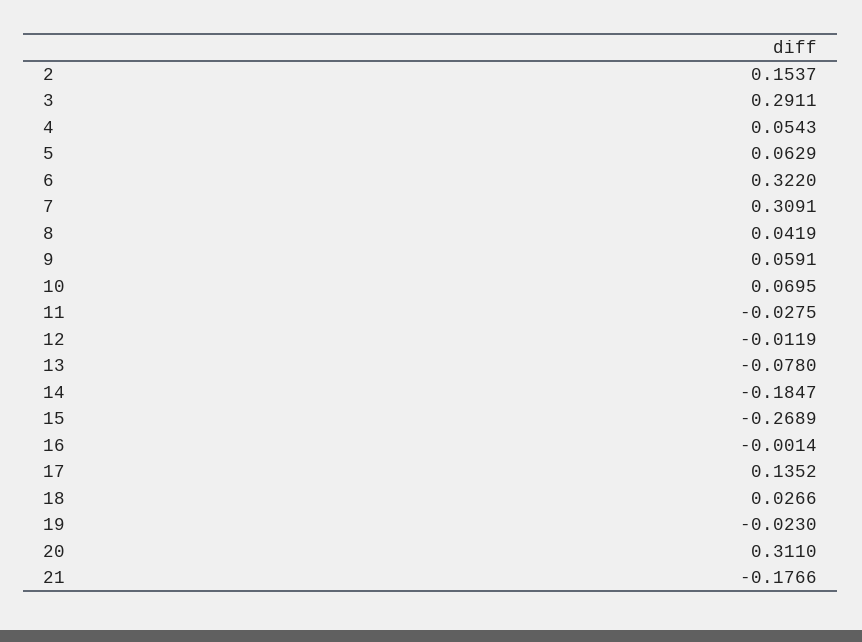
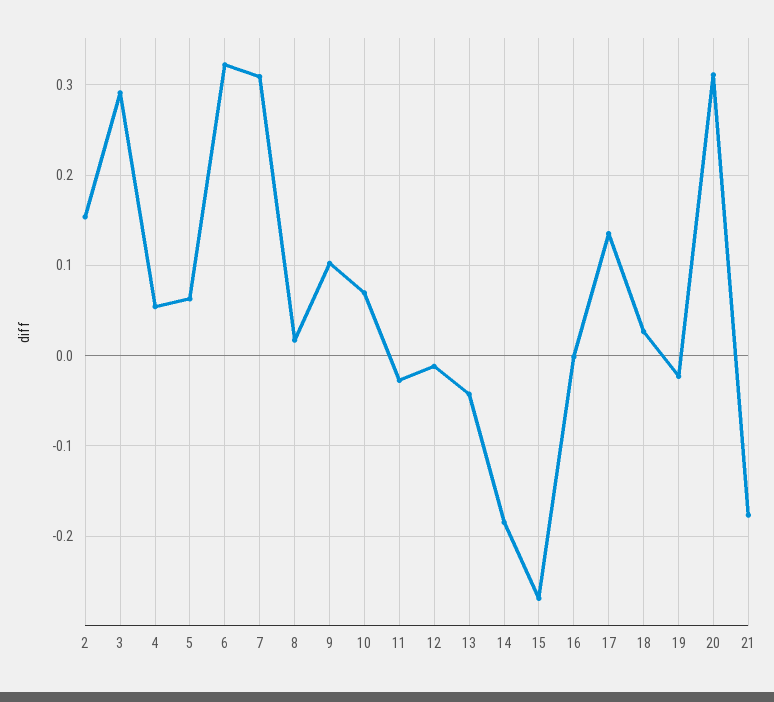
8: 0.0419 -> 0.02
9: 0.0591 -> 0.1
13: -0.078 -> -0.04

